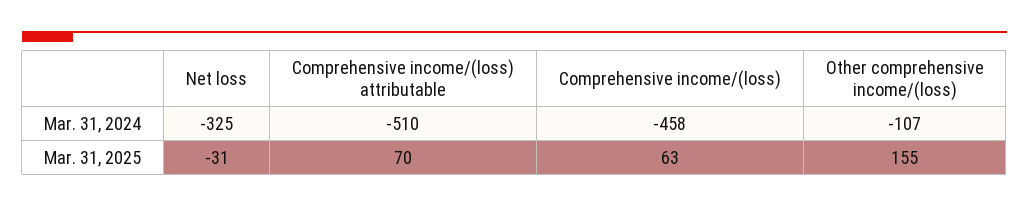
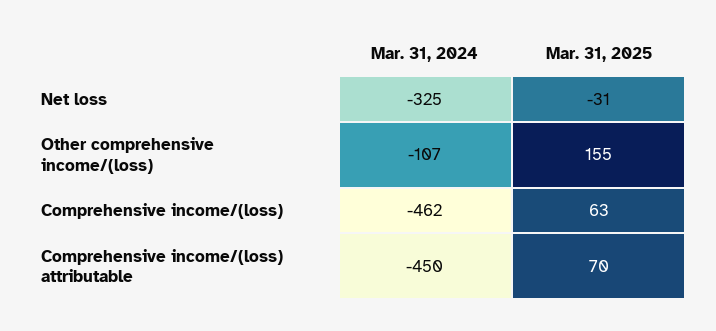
Comprehensive income/(loss) attributable, Mar. 31, 2024: -510 -> -450
Comprehensive income/(loss), Mar. 31, 2024: -458 -> -462

